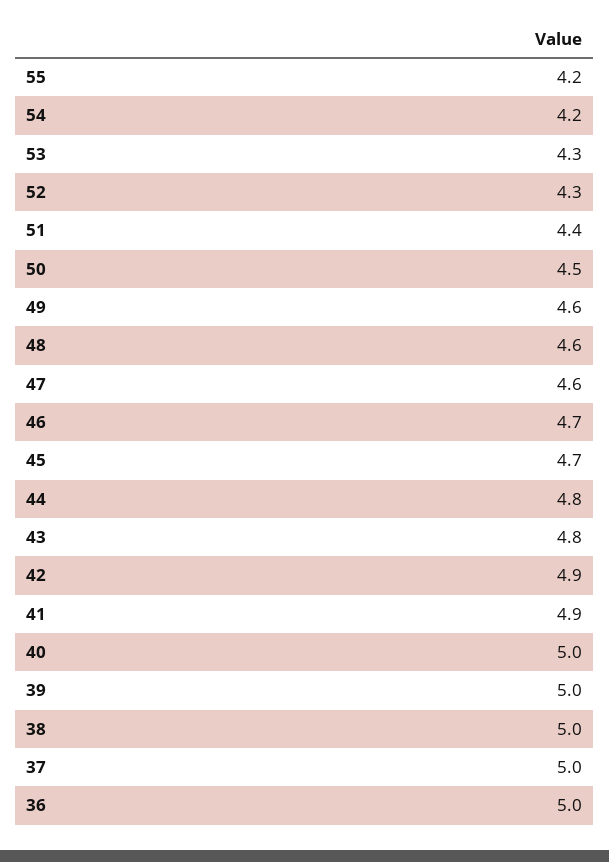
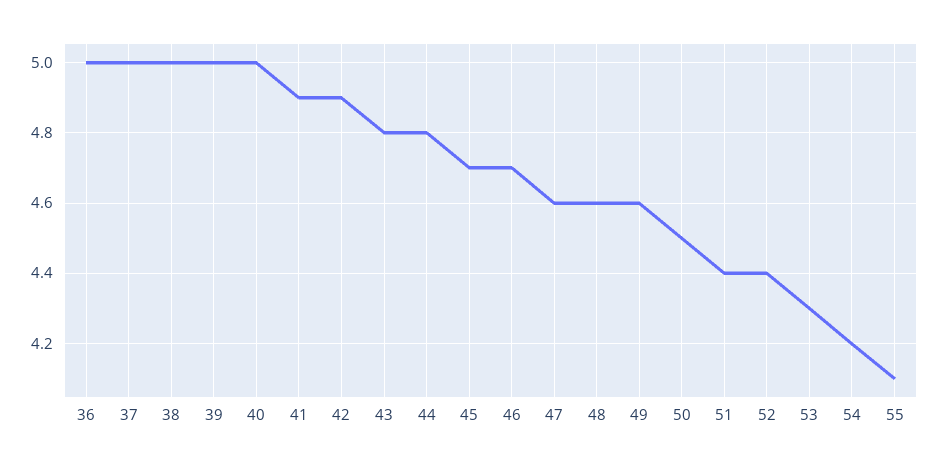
55: 4.2 -> 4.1
52: 4.3 -> 4.4

